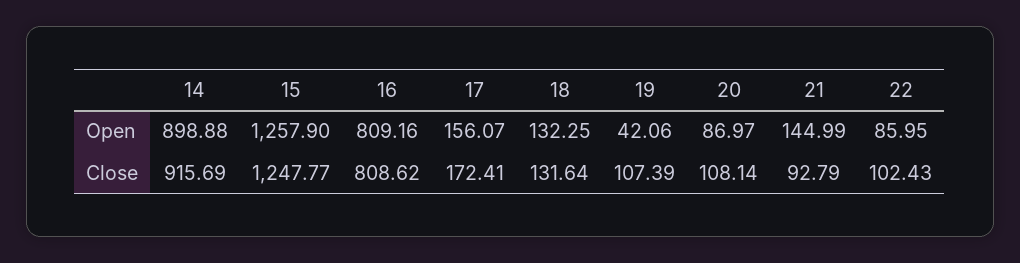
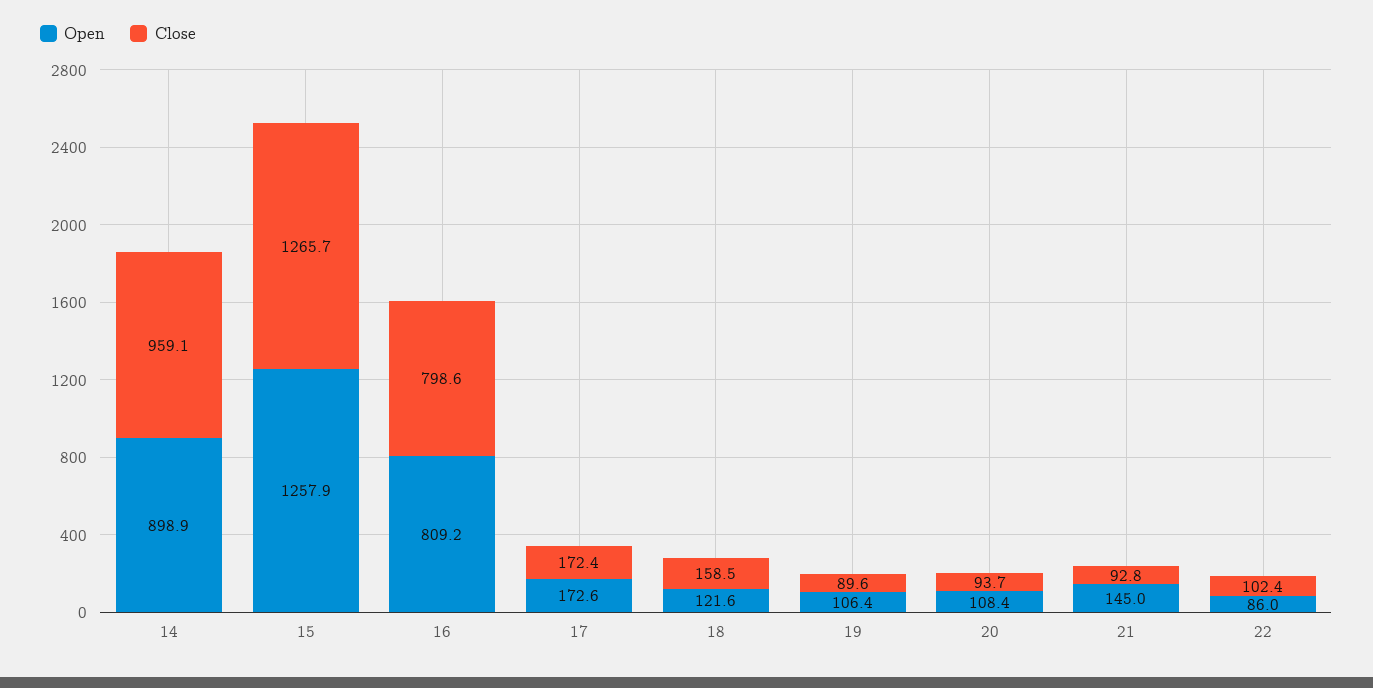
Open, 17: 156.07 -> 172.6
Open, 18: 132.25 -> 121.6
Open, 19: 42.06 -> 106.4
Open, 20: 86.97 -> 108.4
Close, 14: 915.69 -> 959.1
Close, 15: 1247.77 -> 1265.7
Close, 16: 808.62 -> 798.6
Close, 18: 131.64 -> 158.5
Close, 19: 107.39 -> 89.6
Close, 20: 108.14 -> 93.7

